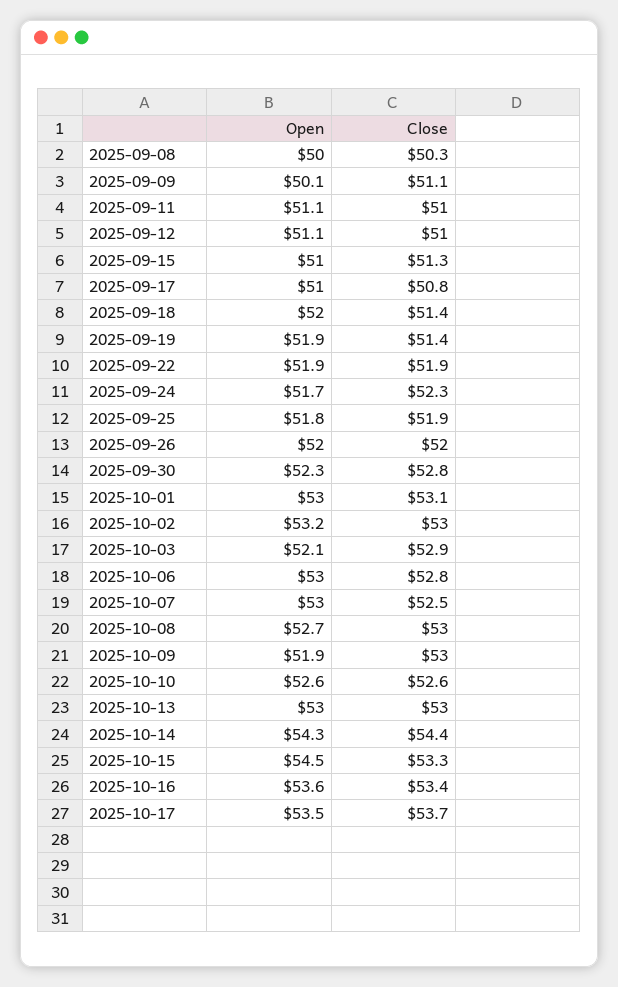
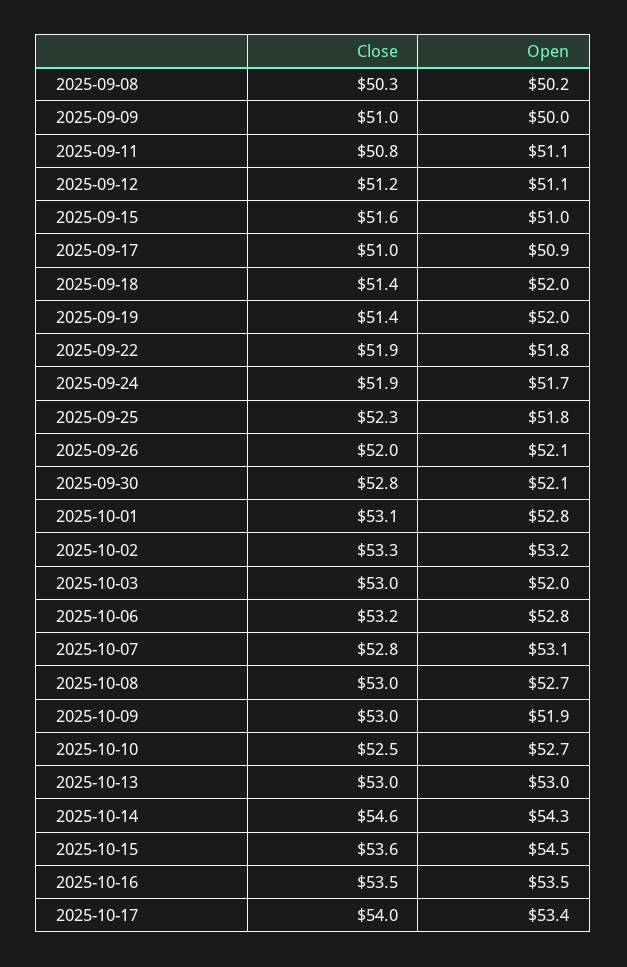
Open, 2025-09-08: 50 -> 50.2
Open, 2025-09-09: 50.1 -> 50
Close, 2025-09-09: 51.1 -> 51
Close, 2025-09-11: 51 -> 50.8
Close, 2025-09-12: 51 -> 51.2
Close, 2025-09-15: 51.3 -> 51.6
Open, 2025-09-17: 51 -> 50.9
Close, 2025-09-17: 50.8 -> 51
Open, 2025-09-19: 51.9 -> 52
Open, 2025-09-22: 51.9 -> 51.8
Close, 2025-09-24: 52.3 -> 51.9
Close, 2025-09-25: 51.9 -> 52.3
Open, 2025-09-26: 52 -> 52.1
Open, 2025-09-30: 52.3 -> 52.1
Open, 2025-10-01: 53 -> 52.8
Close, 2025-10-02: 53 -> 53.3
Open, 2025-10-03: 52.1 -> 52
Close, 2025-10-03: 52.9 -> 53
Open, 2025-10-06: 53 -> 52.8
Close, 2025-10-06: 52.8 -> 53.2
Open, 2025-10-07: 53 -> 53.1
Close, 2025-10-07: 52.5 -> 52.8
Open, 2025-10-10: 52.6 -> 52.7
Close, 2025-10-10: 52.6 -> 52.5
Close, 2025-10-14: 54.4 -> 54.6
Close, 2025-10-15: 53.3 -> 53.6
Open, 2025-10-16: 53.6 -> 53.5
Close, 2025-10-16: 53.4 -> 53.5
Open, 2025-10-17: 53.5 -> 53.4
Close, 2025-10-17: 53.7 -> 54

